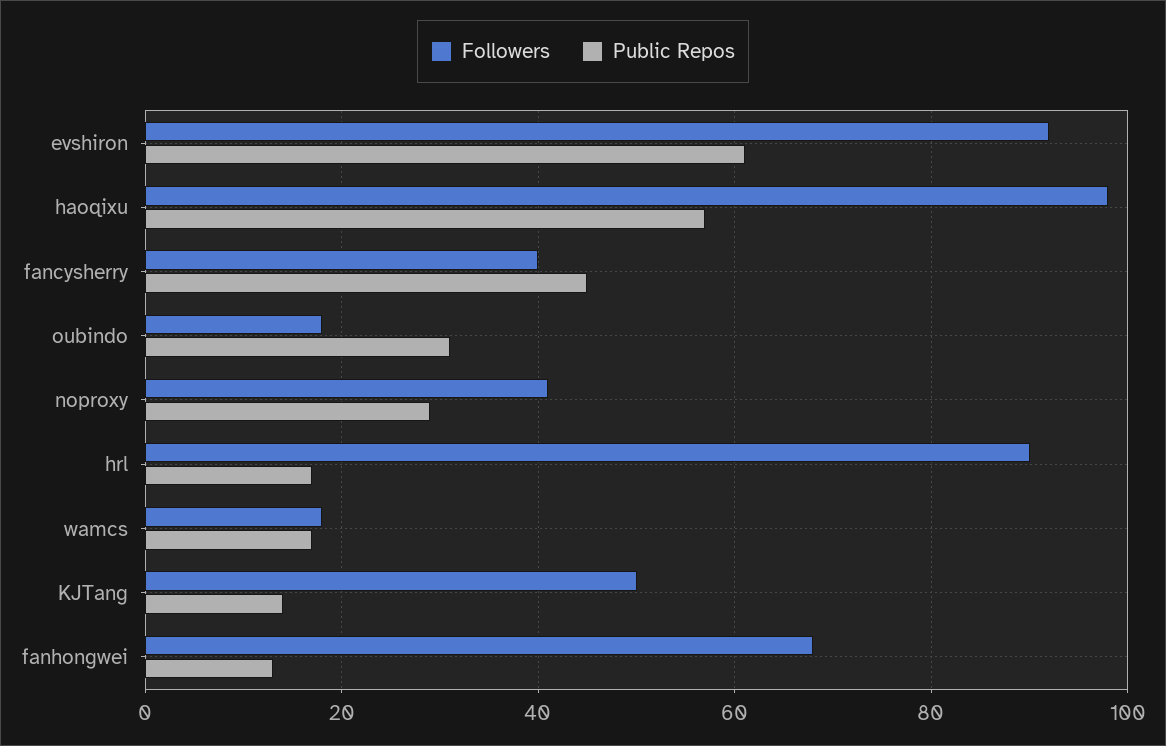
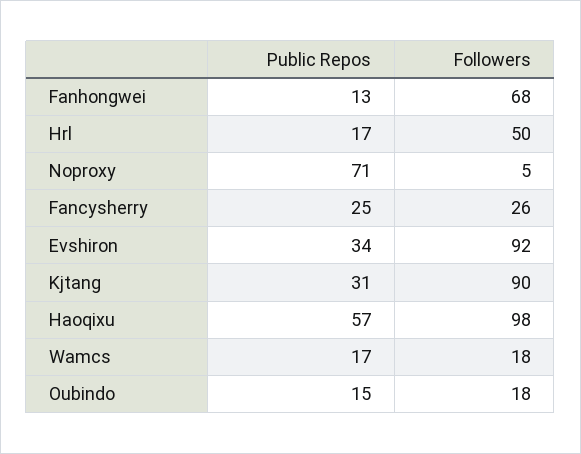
Public Repos, evshiron: 60 -> 34
Followers, fancysherry: 40 -> 26
Public Repos, fancysherry: 45 -> 25
Public Repos, oubindo: 30 -> 15
Followers, noproxy: 40 -> 5
Public Repos, noproxy: 30 -> 71
Followers, hrl: 90 -> 50
Followers, KJTang: 50 -> 90
Public Repos, KJTang: 15 -> 31

